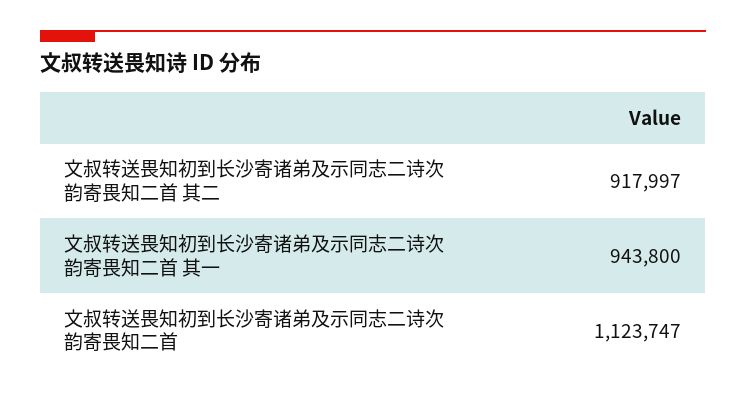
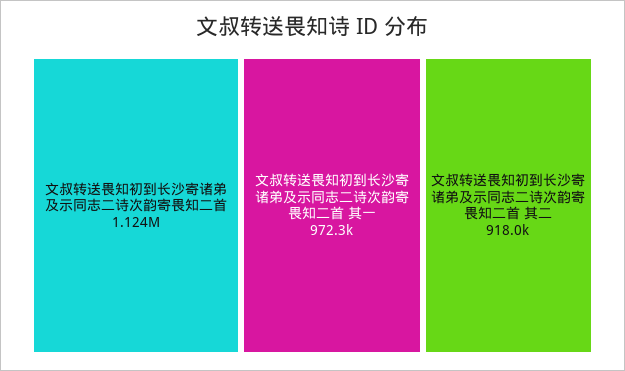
文叔转送畏知初到长沙寄诸弟及示同志二诗次韵寄畏知二首 其一: 943800 -> 972300

